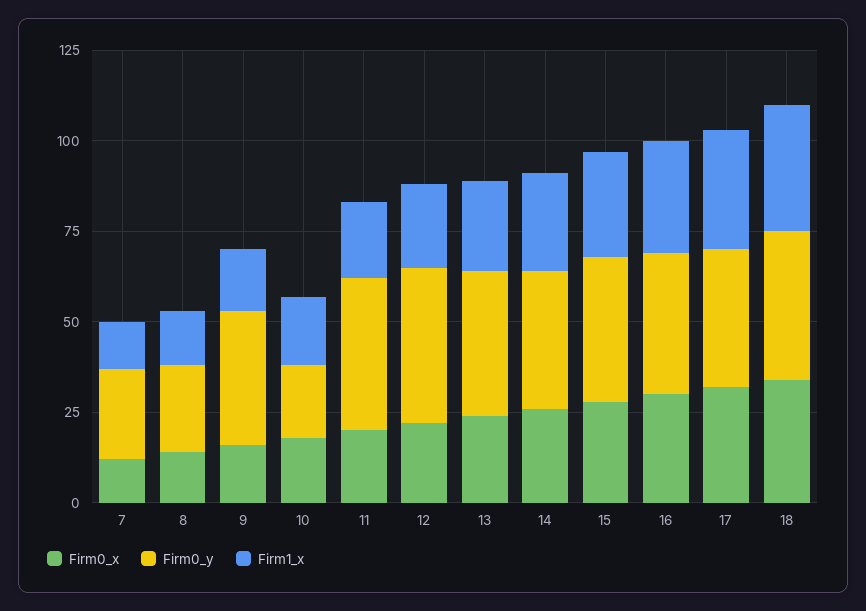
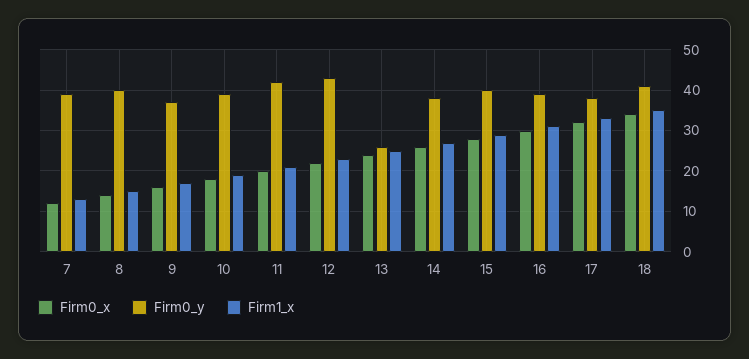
Firm0_y, 7: 25 -> 40
Firm0_y, 8: 25 -> 40
Firm0_y, 10: 20 -> 40
Firm0_y, 13: 40 -> 25

